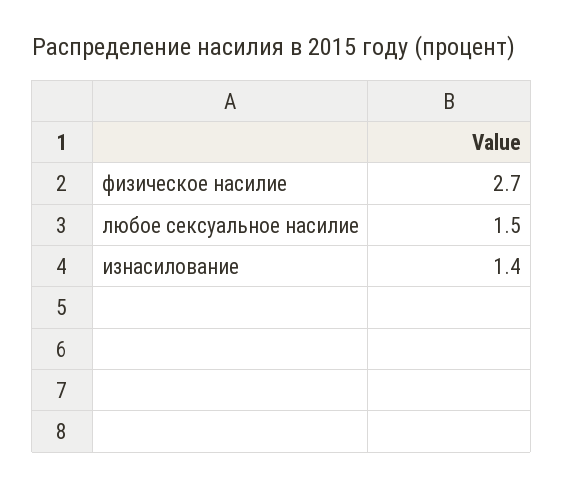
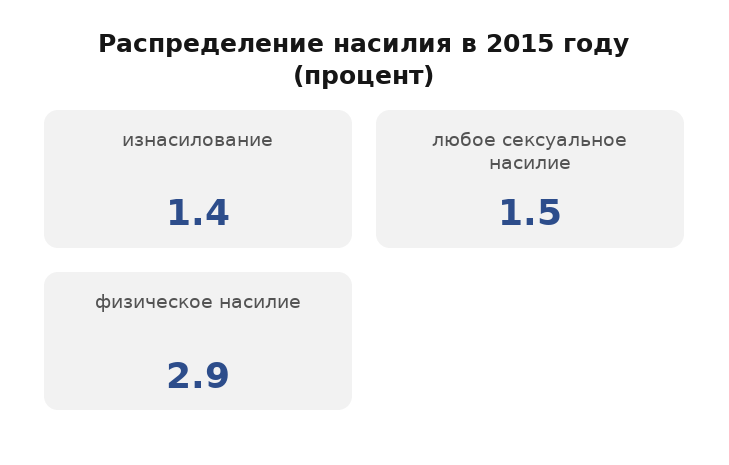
физическое насилие: 2.7 -> 2.9

